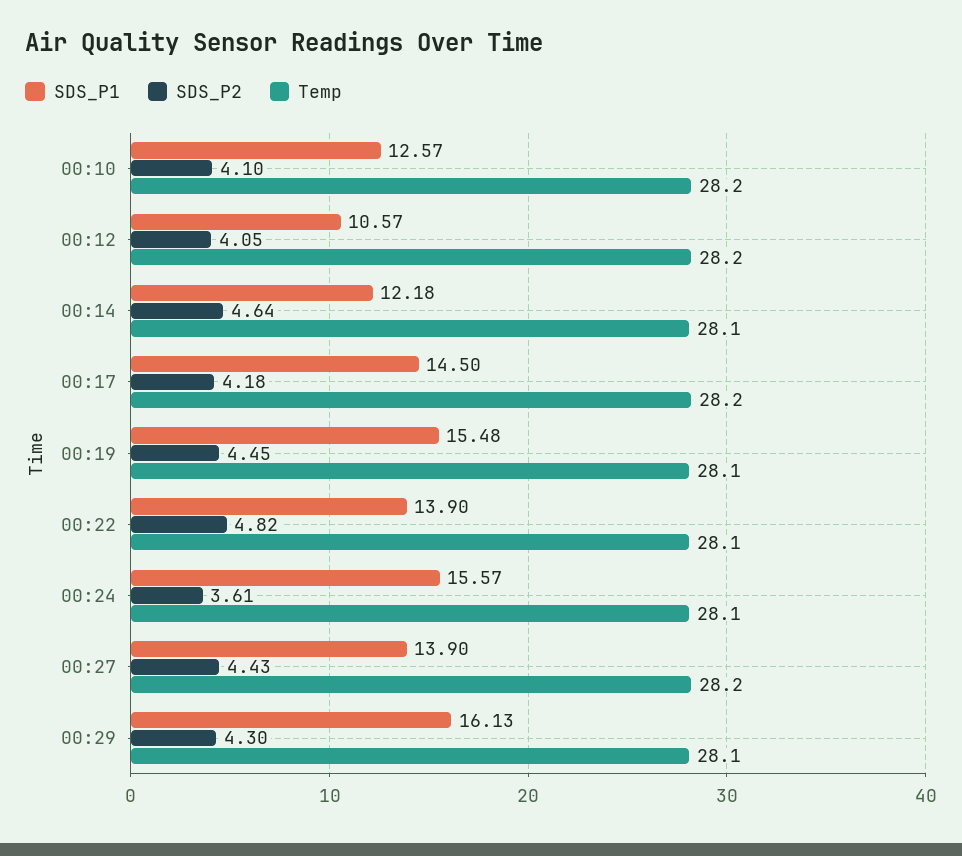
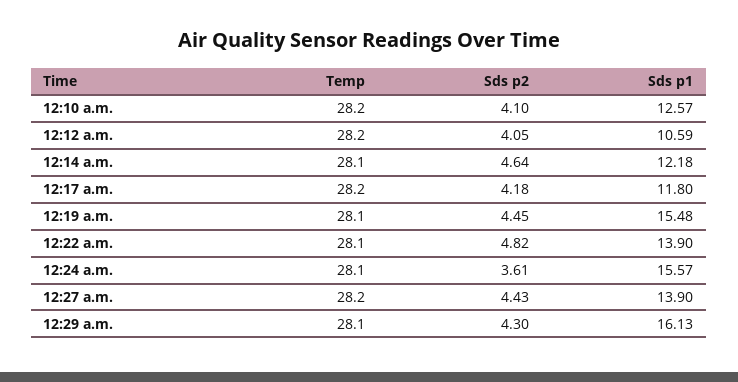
SDS_P1, 00:12: 10.57 -> 10.59
SDS_P1, 00:17: 14.5 -> 11.8

